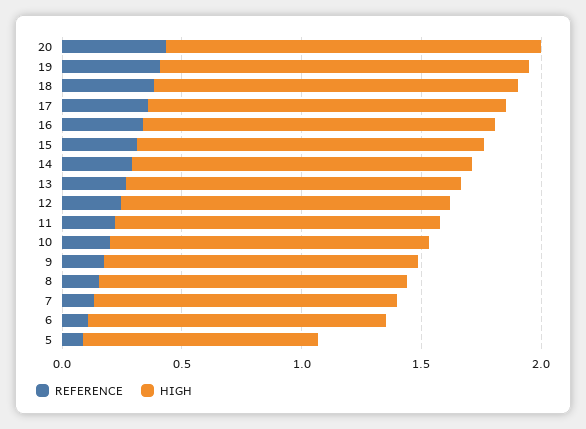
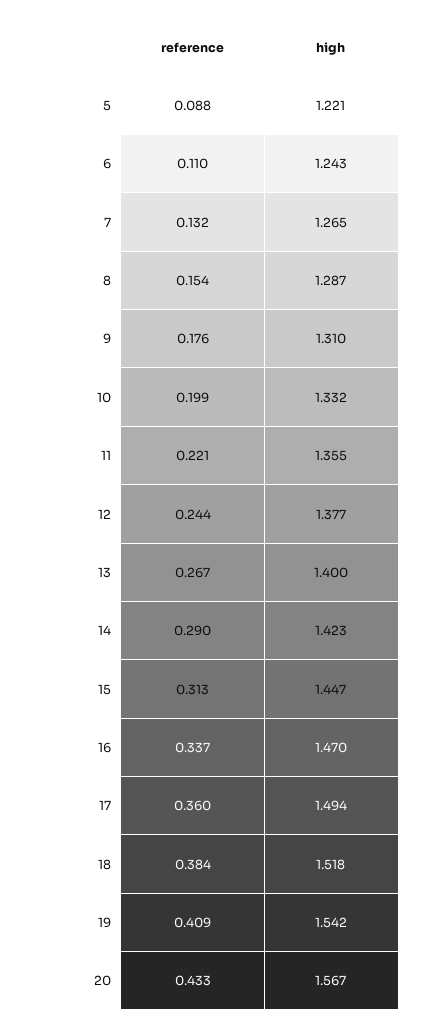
HIGH, 5: 1 -> 1.221

